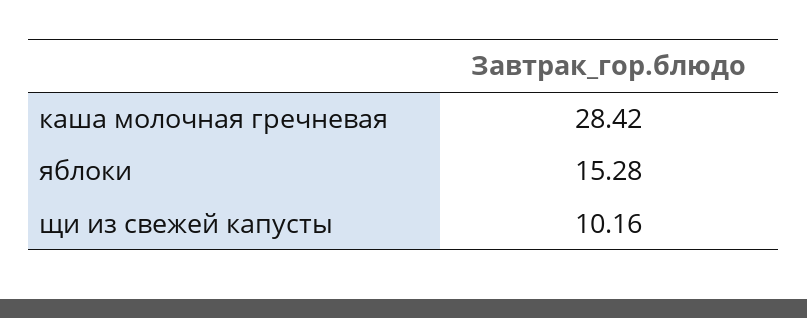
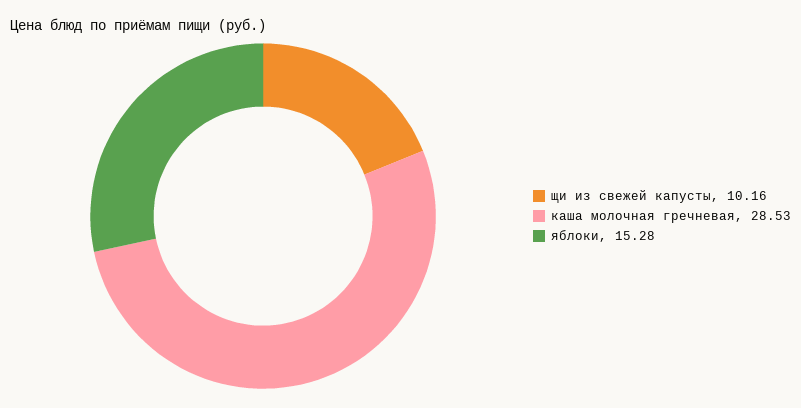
каша молочная гречневая: 28.42 -> 28.53

